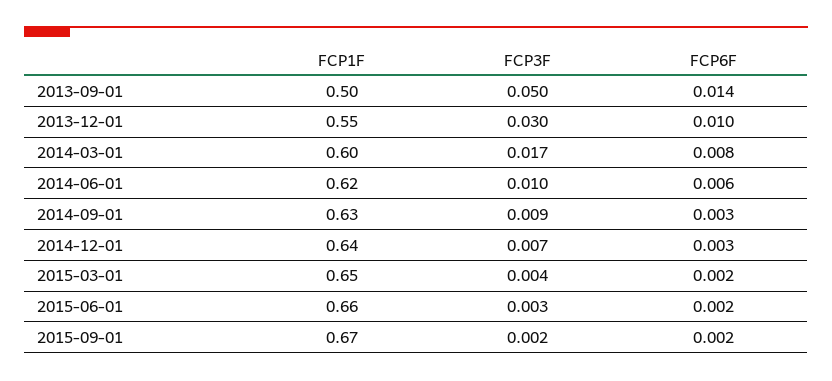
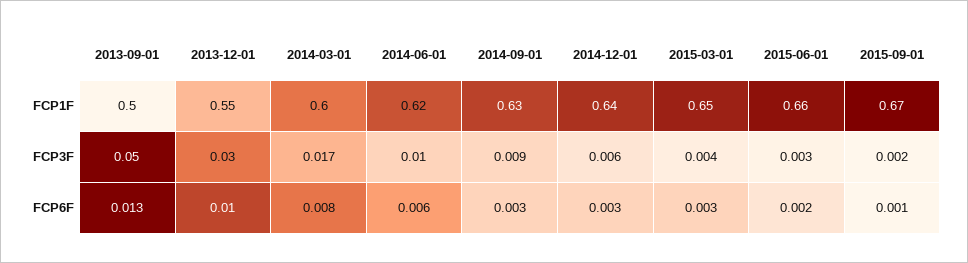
FCP6F, 2013-09-01: 0.014 -> 0.013
FCP3F, 2014-12-01: 0.007 -> 0.006
FCP6F, 2015-03-01: 0.002 -> 0.003
FCP6F, 2015-09-01: 0.002 -> 0.001

